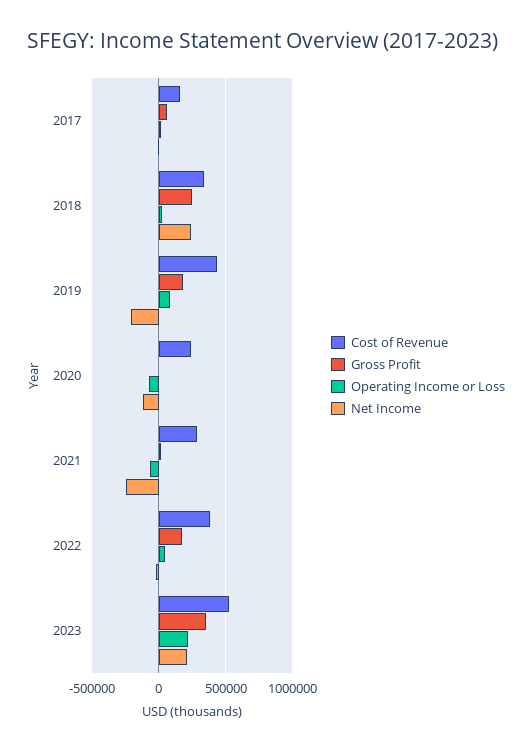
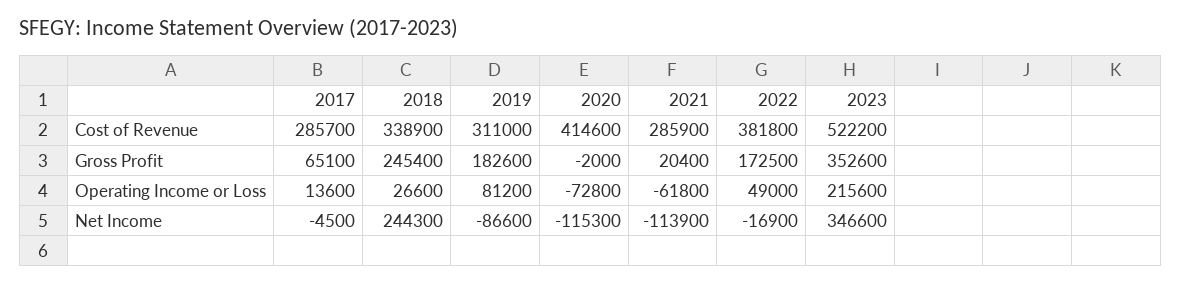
Cost of Revenue, 2017: 150000 -> 285700
Cost of Revenue, 2019: 450000 -> 311000
Net Income, 2019: -200000 -> -86600
Cost of Revenue, 2020: 250000 -> 414600
Net Income, 2021: -250000 -> -113900
Net Income, 2023: 200000 -> 346600

